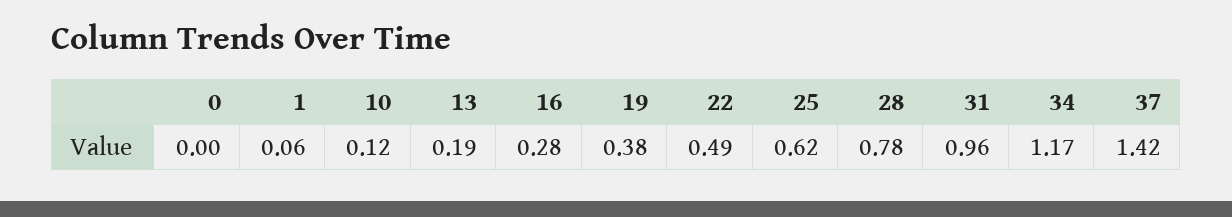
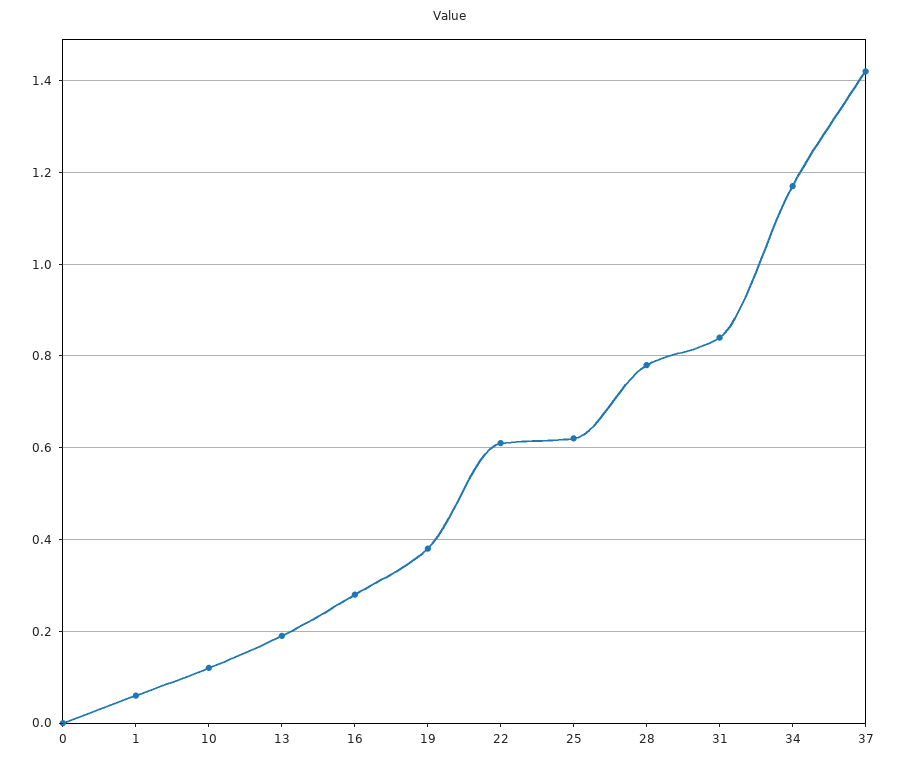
22: 0.49 -> 0.6
31: 0.96 -> 0.85

